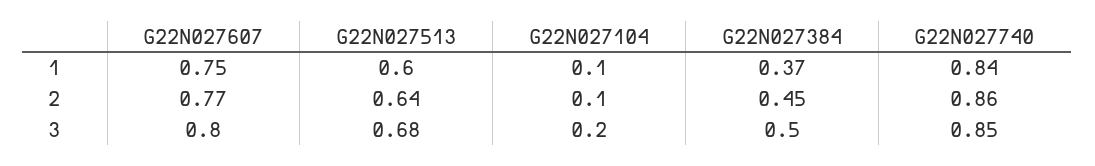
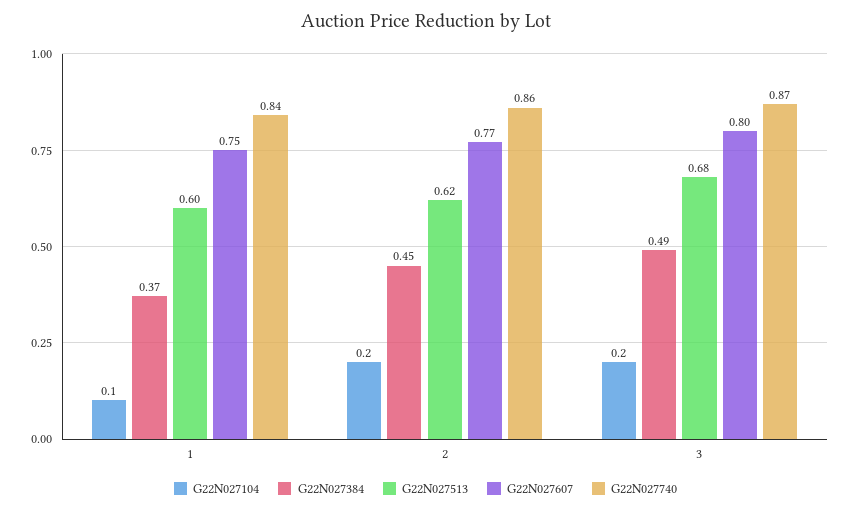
G22N027513, 2: 0.64 -> 0.62
G22N027104, 2: 0.1 -> 0.2
G22N027384, 3: 0.5 -> 0.49
G22N027740, 3: 0.85 -> 0.87

